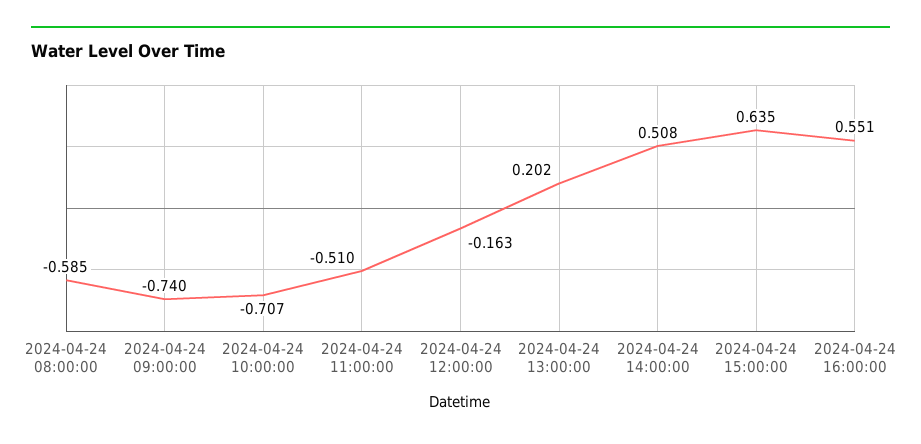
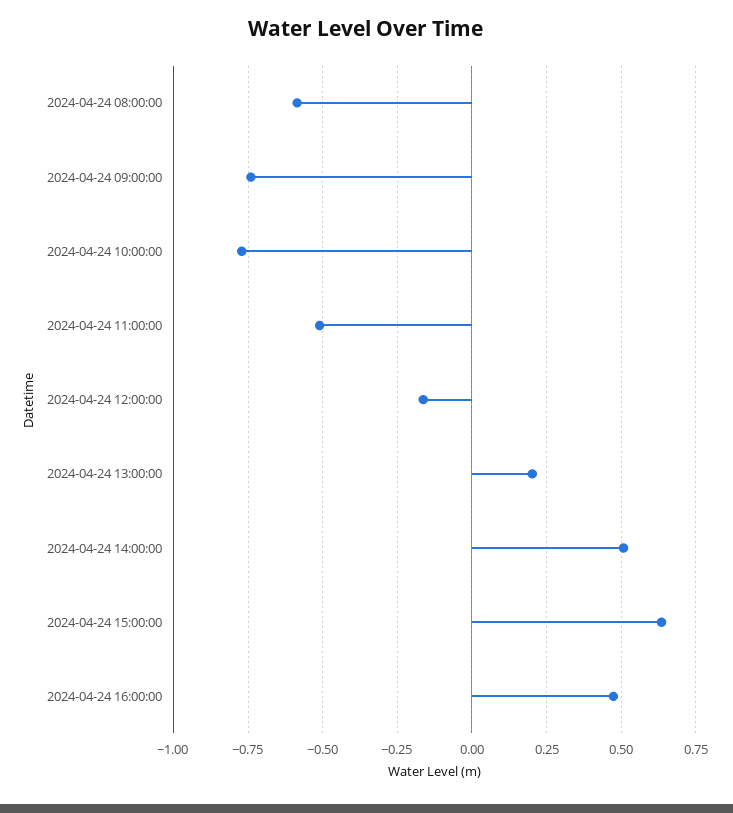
2024-04-24 10:00:00: -0.707 -> -0.775
2024-04-24 16:00:00: 0.551 -> 0.475

